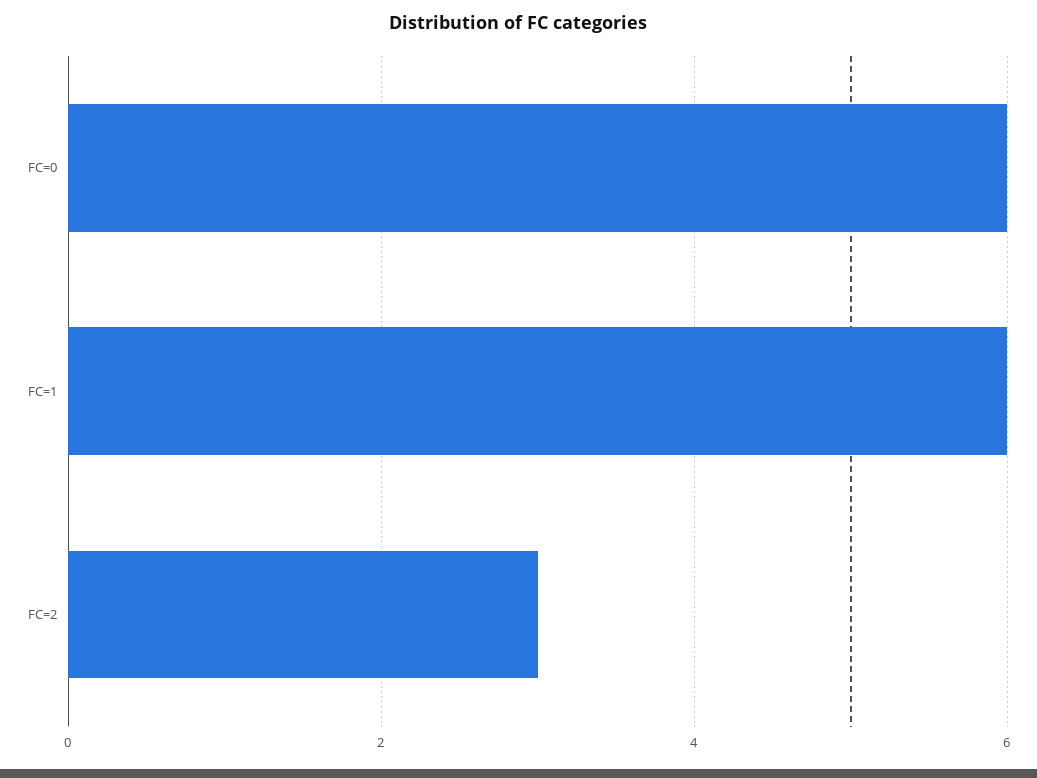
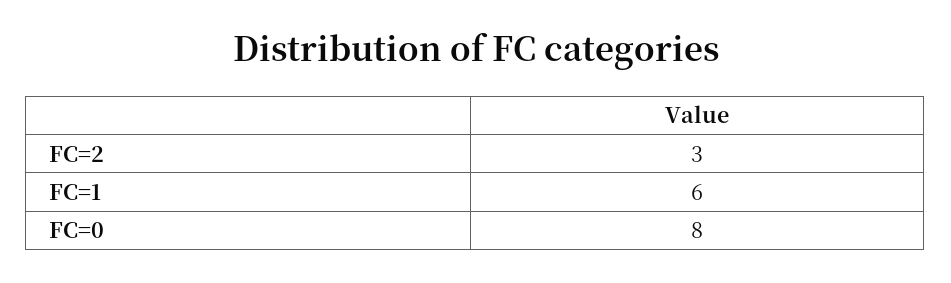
FC=0: 6 -> 8

